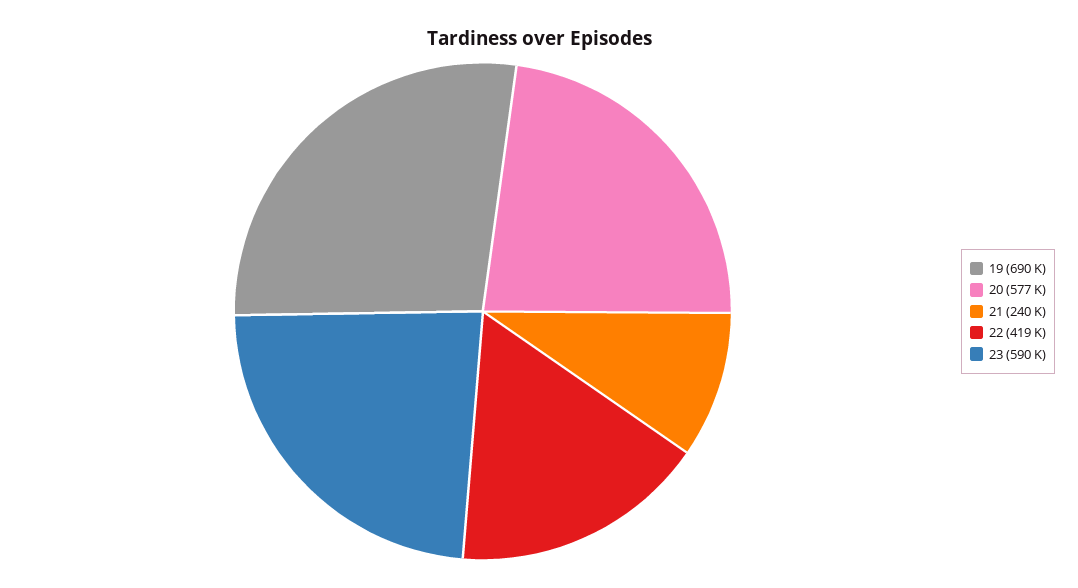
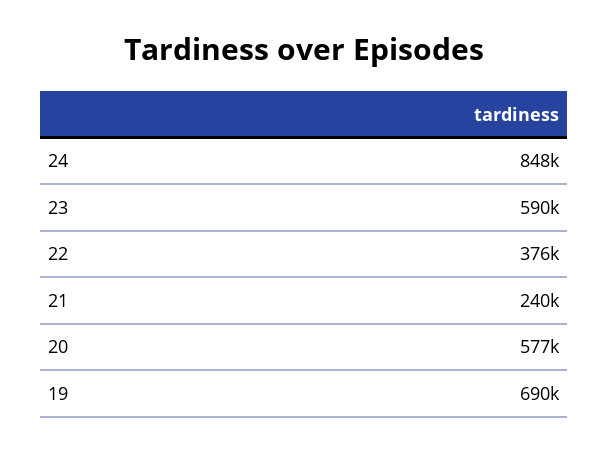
22: 419000 -> 376000
24: none -> 848000

